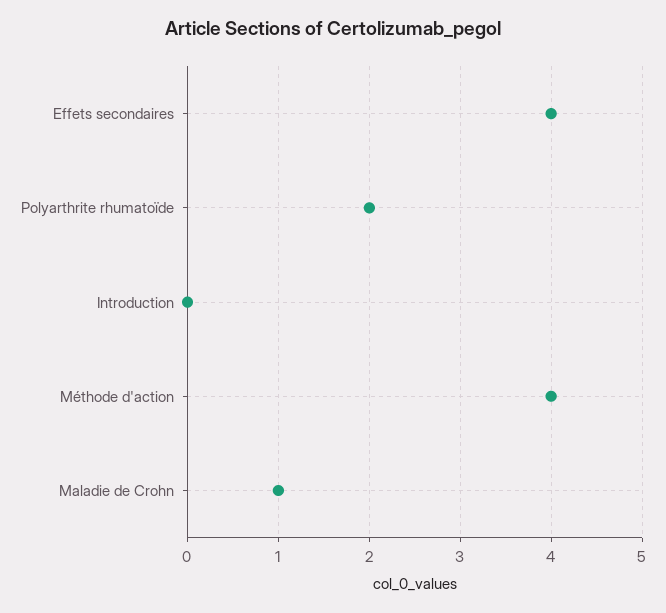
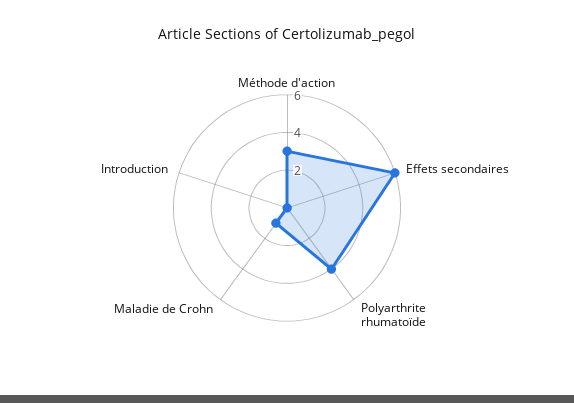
Effets secondaires: 4 -> 6
Polyarthrite rhumatoïde: 2 -> 4
Méthode d'action: 4 -> 3

